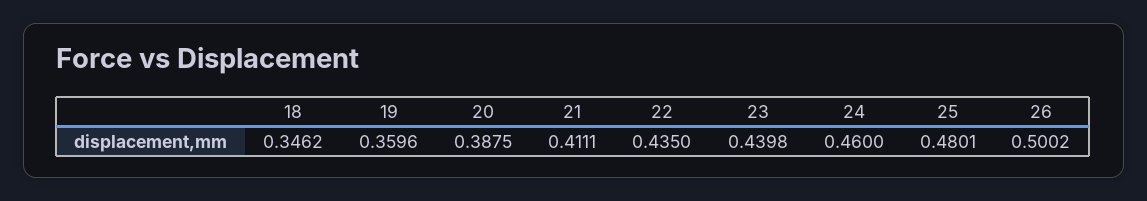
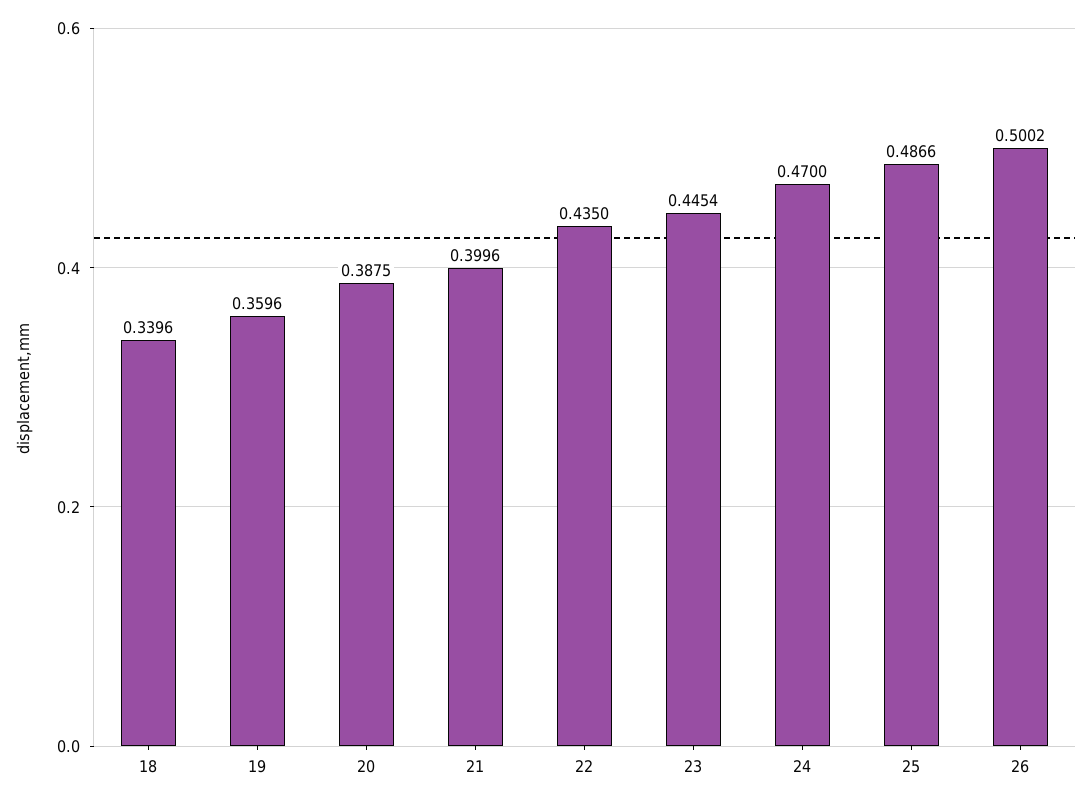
18: 0.3462 -> 0.3396
21: 0.4111 -> 0.3996
23: 0.4398 -> 0.4454
24: 0.46 -> 0.47
25: 0.4801 -> 0.4866

